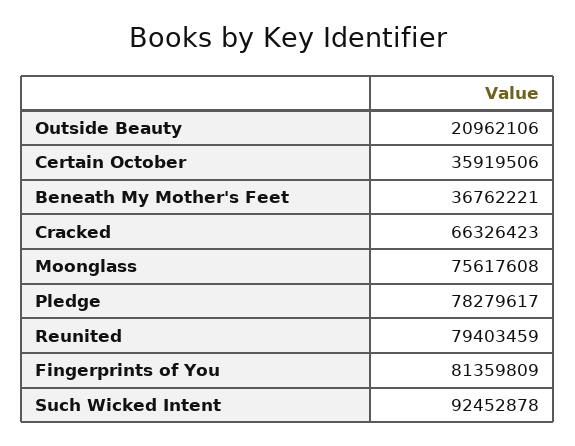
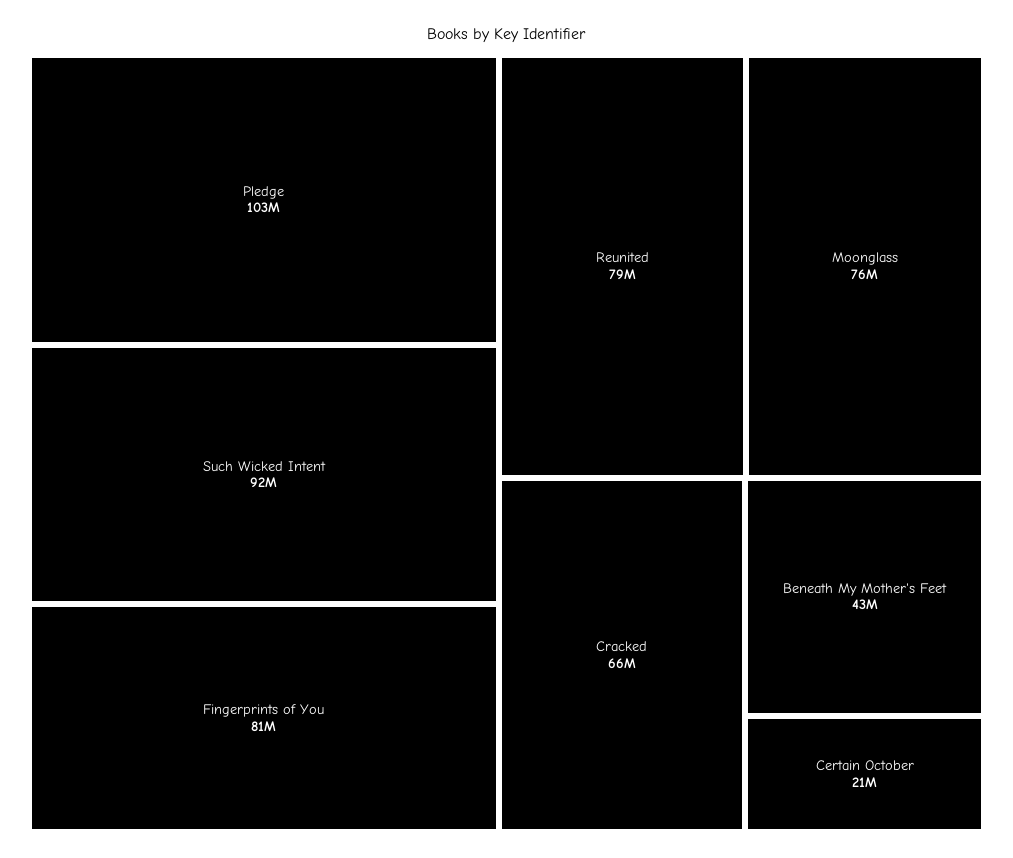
Outside Beauty: 20962106 -> none
Certain October: 35919506 -> 21000000
Beneath My Mother's Feet: 36762221 -> 43000000
Pledge: 78279617 -> 103000000

